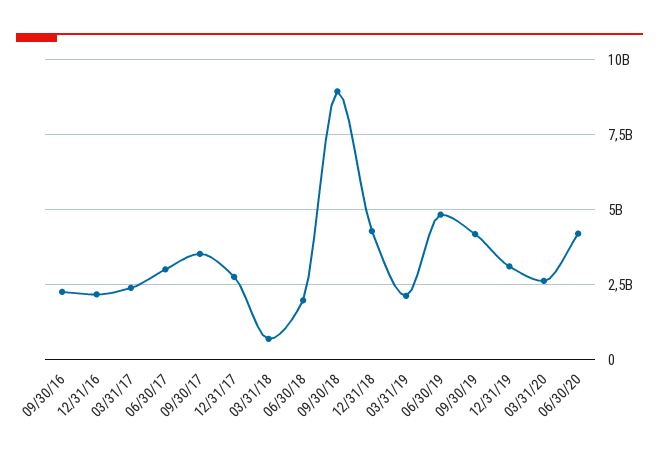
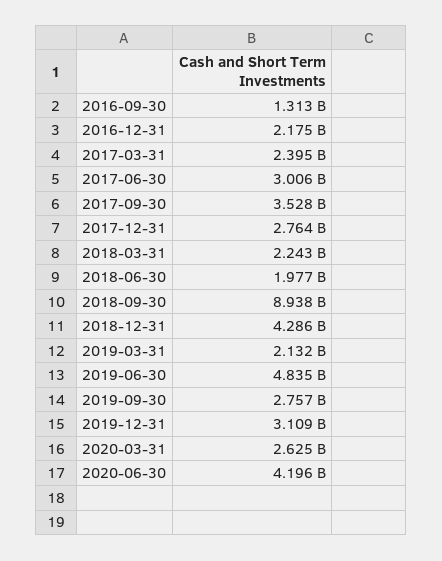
09/30/16: 2250000000 -> 1313000000
03/31/18: 750000000 -> 2243000000
09/30/19: 4250000000 -> 2757000000

